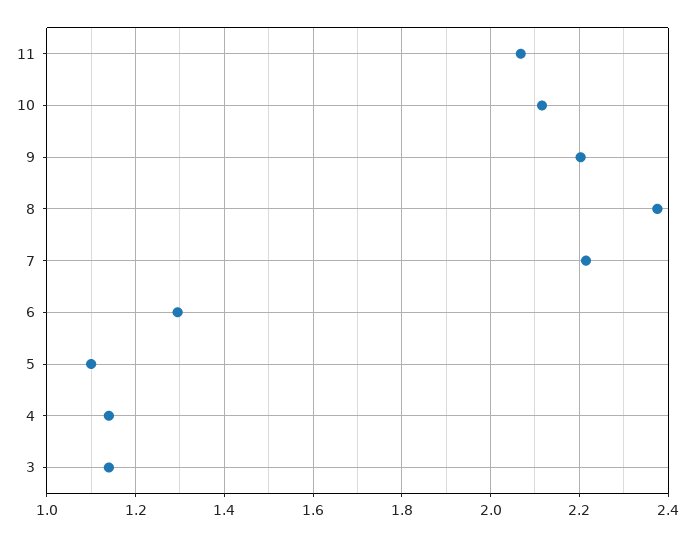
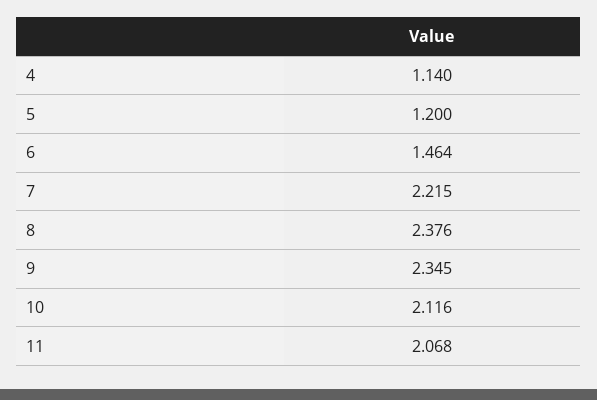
9: 2.2 -> 2.345
6: 1.3 -> 1.464
5: 1.1 -> 1.2
3: 1.14 -> none

